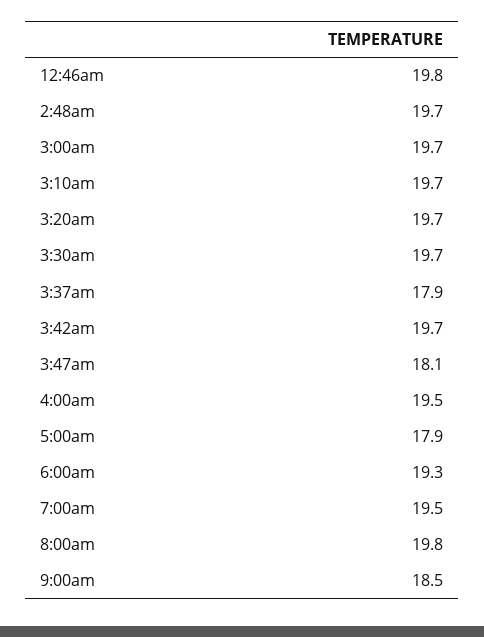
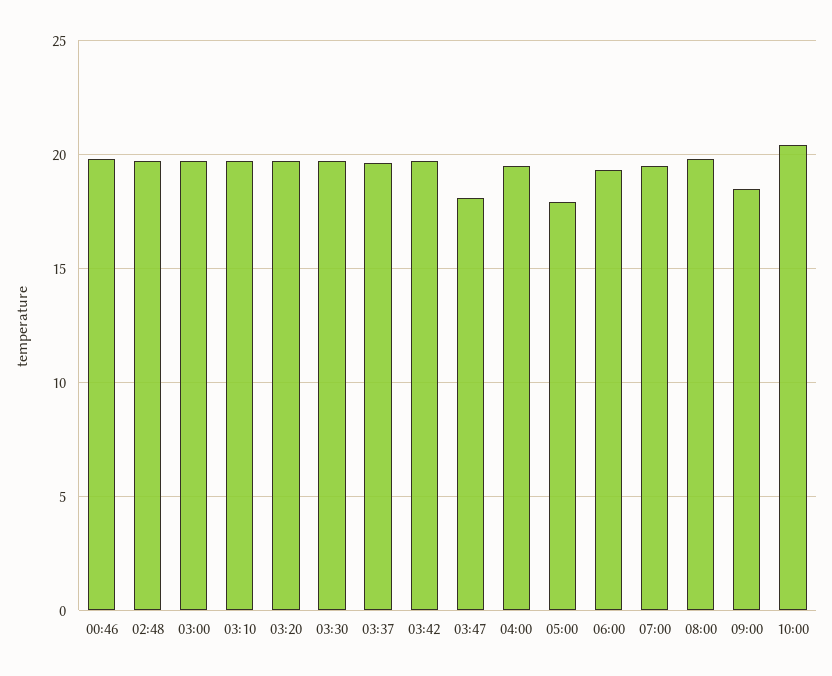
3:37am: 17.9 -> 19.5
10:00: none -> 20.5

